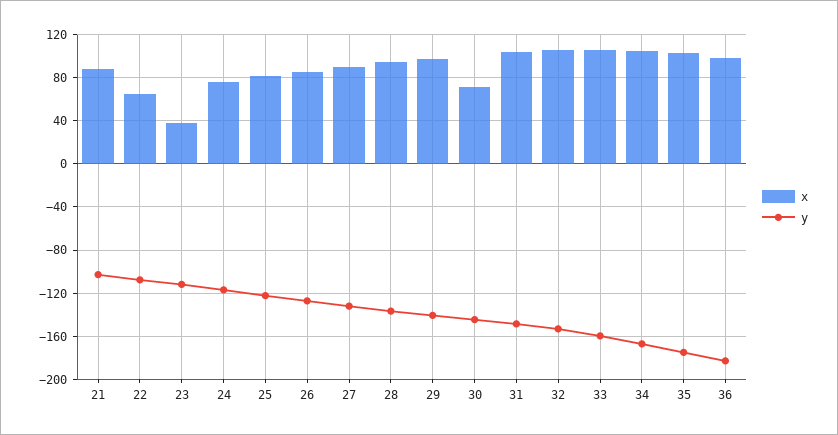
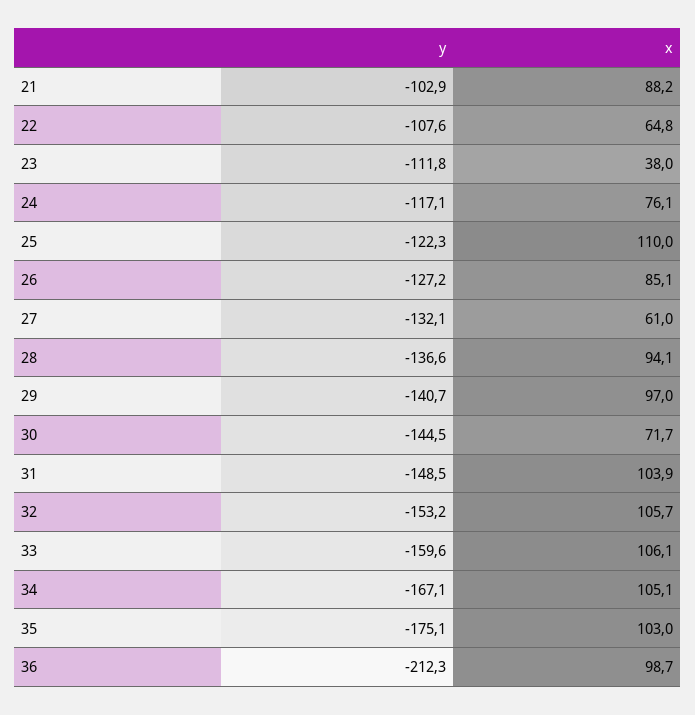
x, 25: 80 -> 110
x, 27: 90 -> 61
y, 36: -180 -> -212.3

